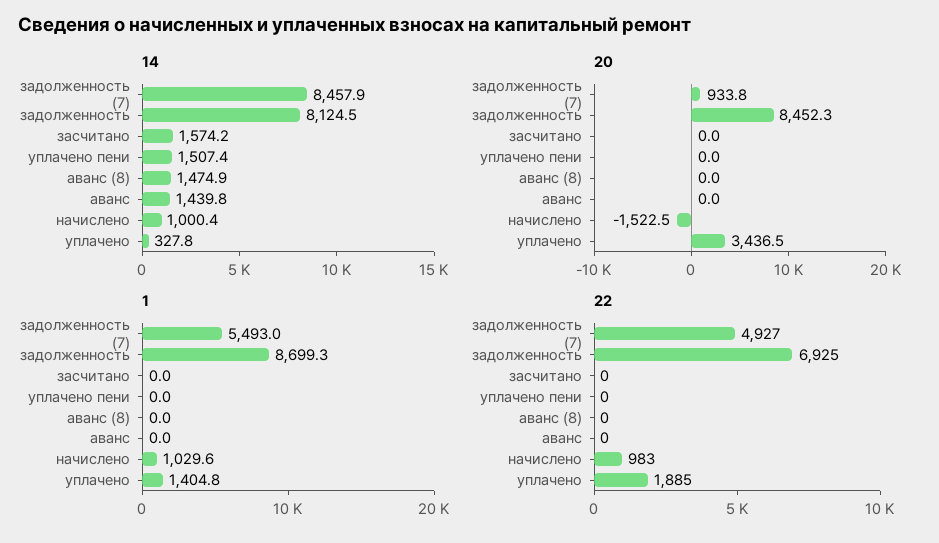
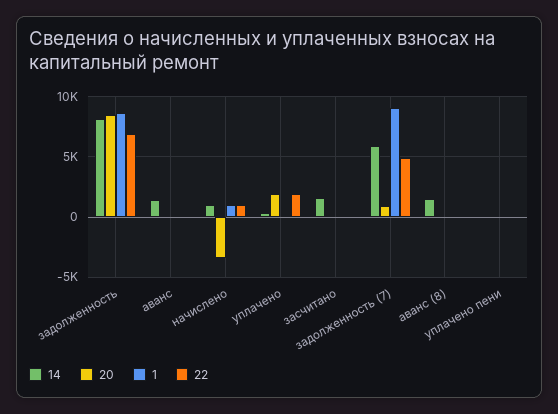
14, задолженность (7): 8457.9 -> 6000
14, уплачено пени: 1507.4 -> 0
20, начислено: -1522.5 -> -3500
20, уплачено: 3436.5 -> 2000
1, задолженность (7): 5493 -> 9000
1, уплачено: 1404.8 -> 0

